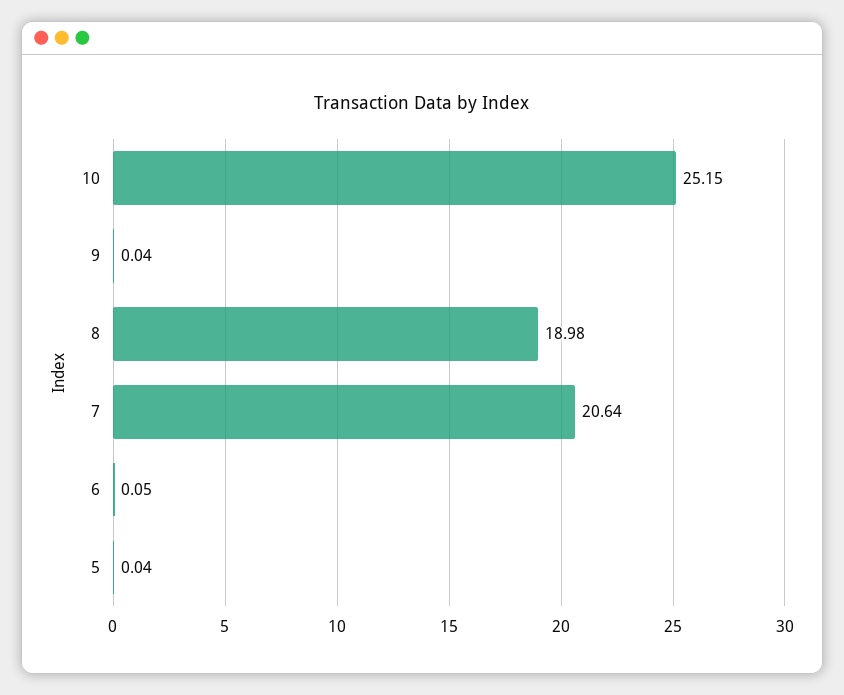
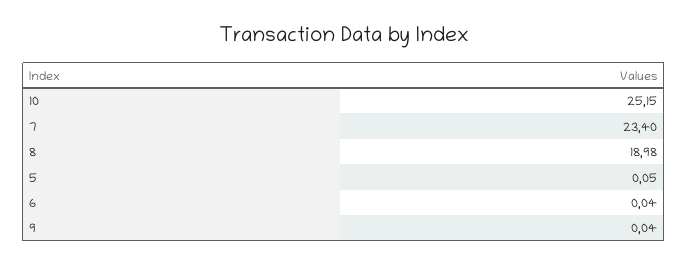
7: 20.64 -> 23.4
6: 0.05 -> 0.04
5: 0.04 -> 0.05

